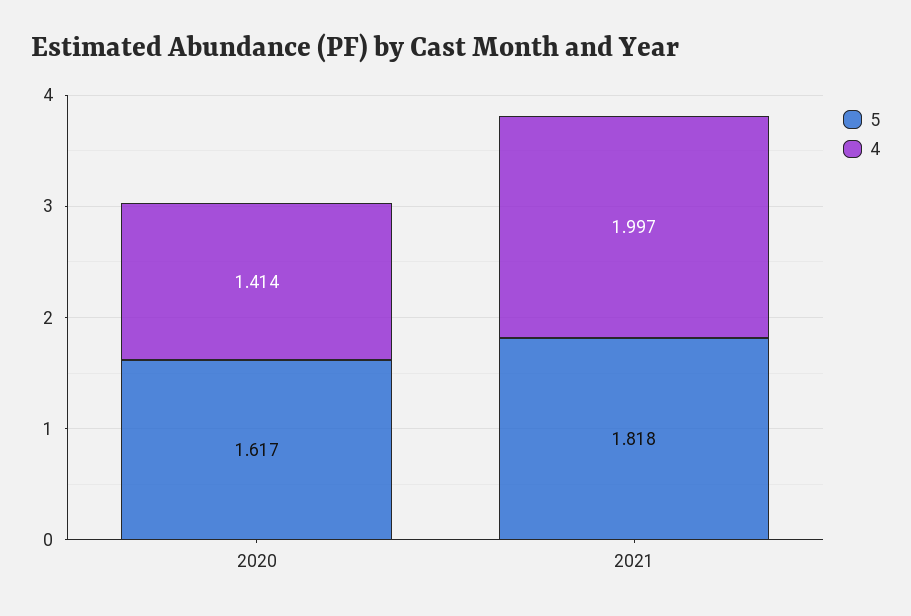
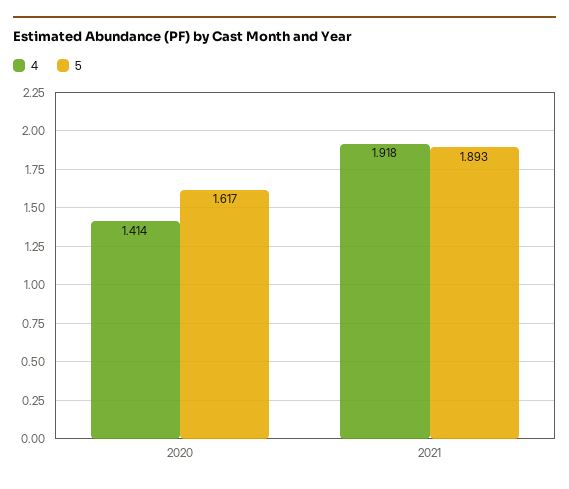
5, 2021: 1.818 -> 1.893
4, 2021: 1.997 -> 1.918

